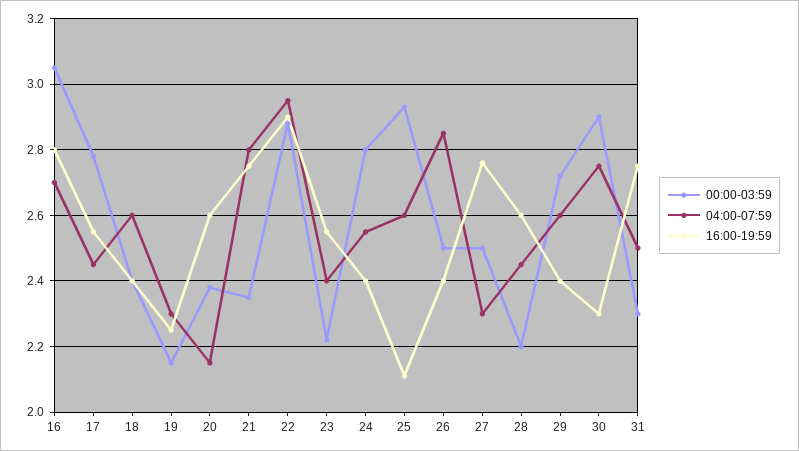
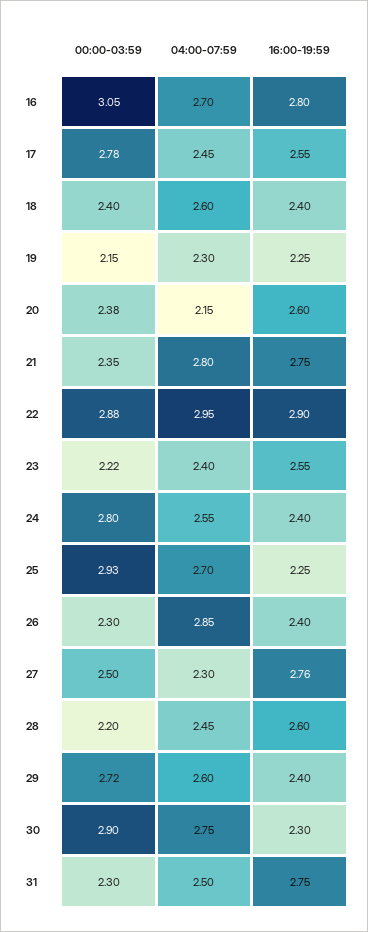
04:00-07:59, 25: 2.6 -> 2.7
16:00-19:59, 25: 2.1 -> 2.25
00:00-03:59, 26: 2.5 -> 2.3

